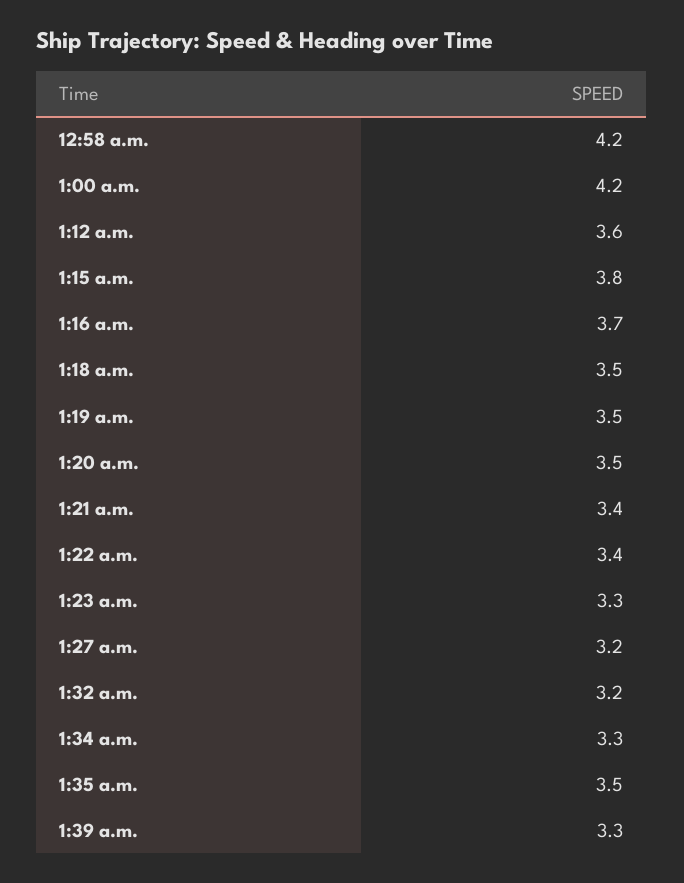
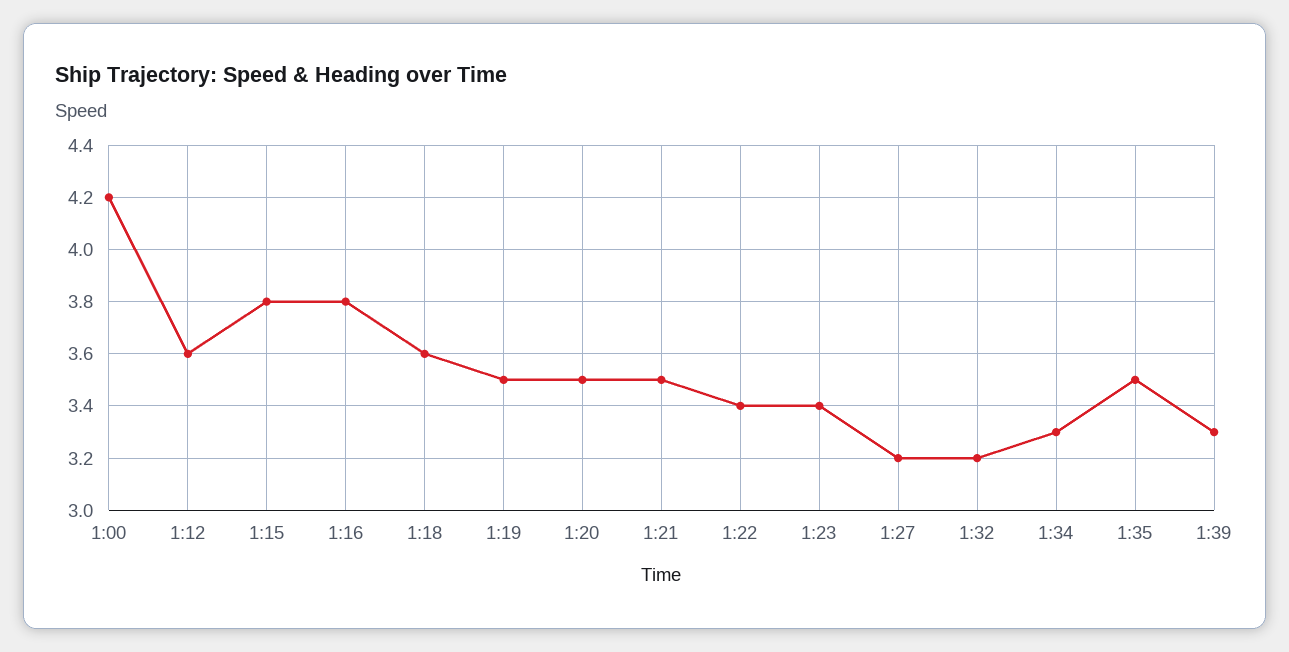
12:58 a.m.: 4.2 -> none
1:16 a.m.: 3.7 -> 3.8
1:18 a.m.: 3.5 -> 3.6
1:21 a.m.: 3.4 -> 3.5
1:23 a.m.: 3.3 -> 3.4

